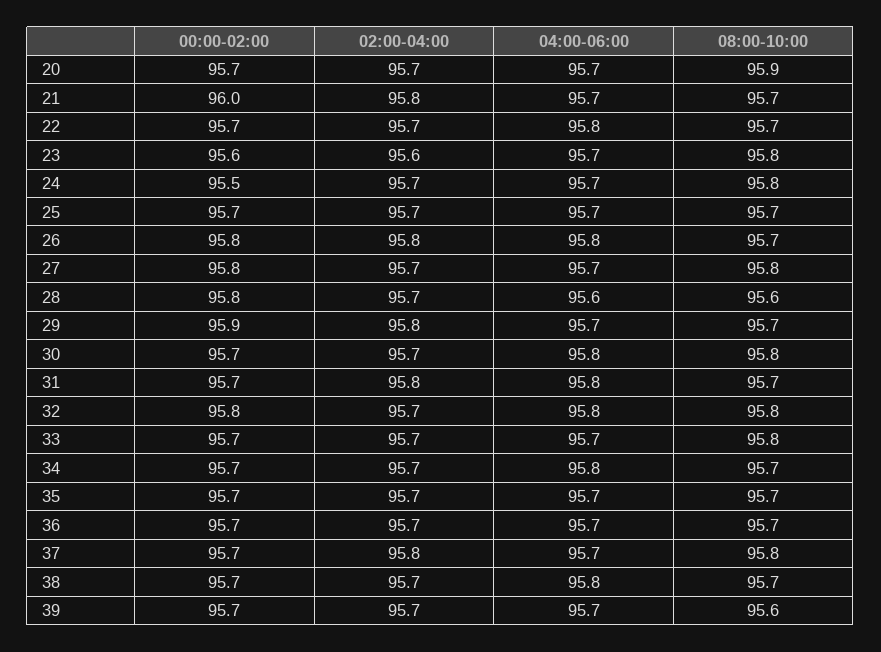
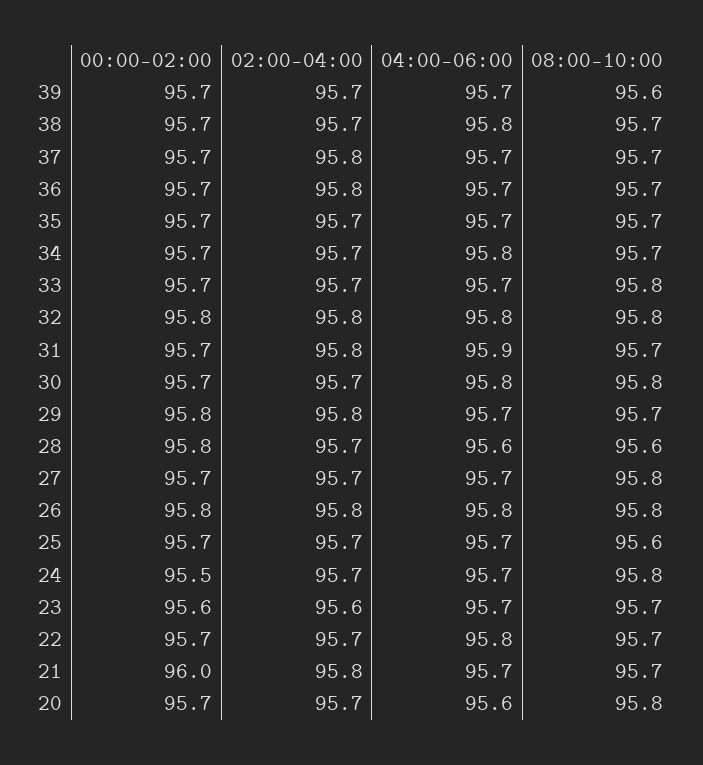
04:00-06:00, 20: 95.7 -> 95.6
08:00-10:00, 20: 95.9 -> 95.8
08:00-10:00, 23: 95.8 -> 95.7
08:00-10:00, 25: 95.7 -> 95.6
08:00-10:00, 26: 95.7 -> 95.8
00:00-02:00, 27: 95.8 -> 95.7
00:00-02:00, 29: 95.9 -> 95.8
04:00-06:00, 31: 95.8 -> 95.9
02:00-04:00, 32: 95.7 -> 95.8
02:00-04:00, 36: 95.7 -> 95.8
08:00-10:00, 37: 95.8 -> 95.7

